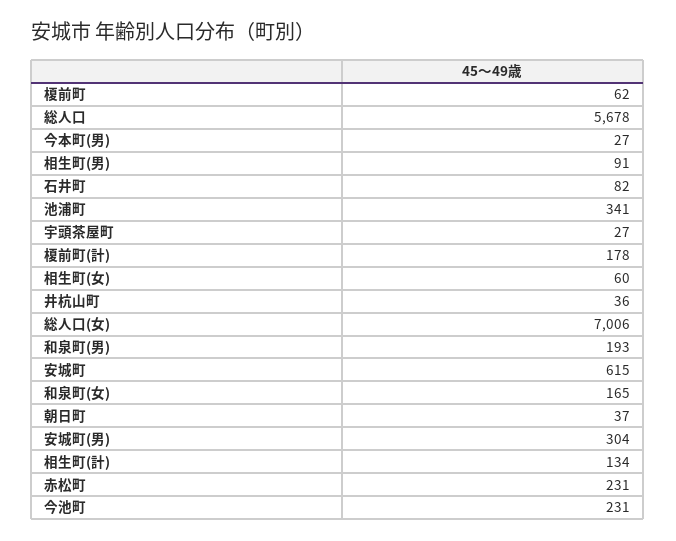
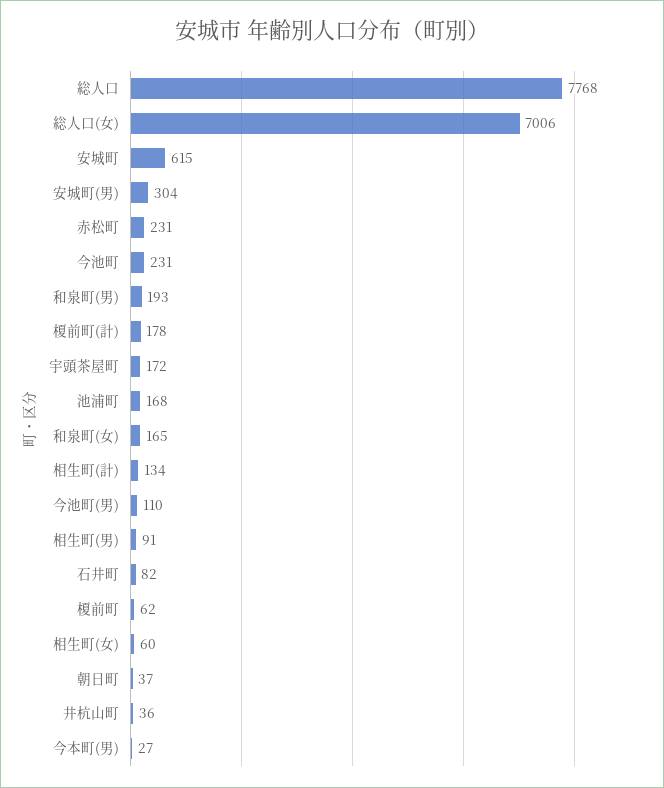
総人口: 5678 -> 7768
池浦町: 341 -> 168
宇頭茶屋町: 27 -> 172
今池町(男): none -> 110

